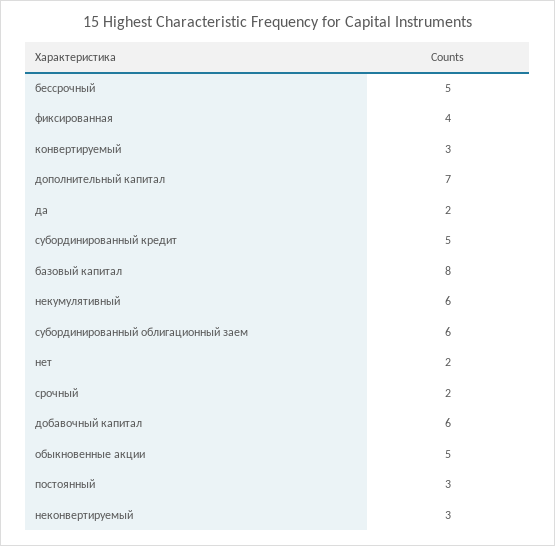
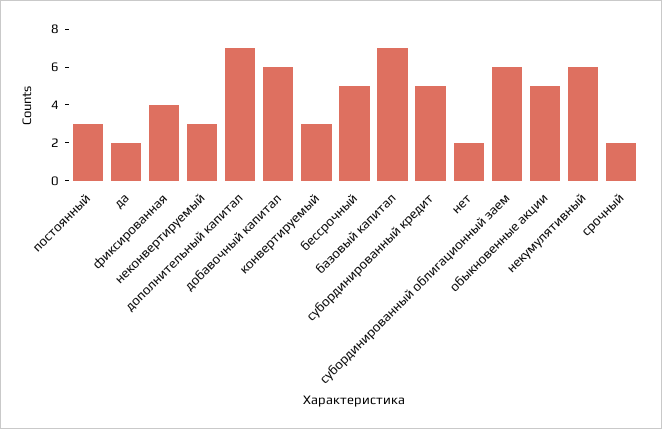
базовый капитал: 8 -> 7

